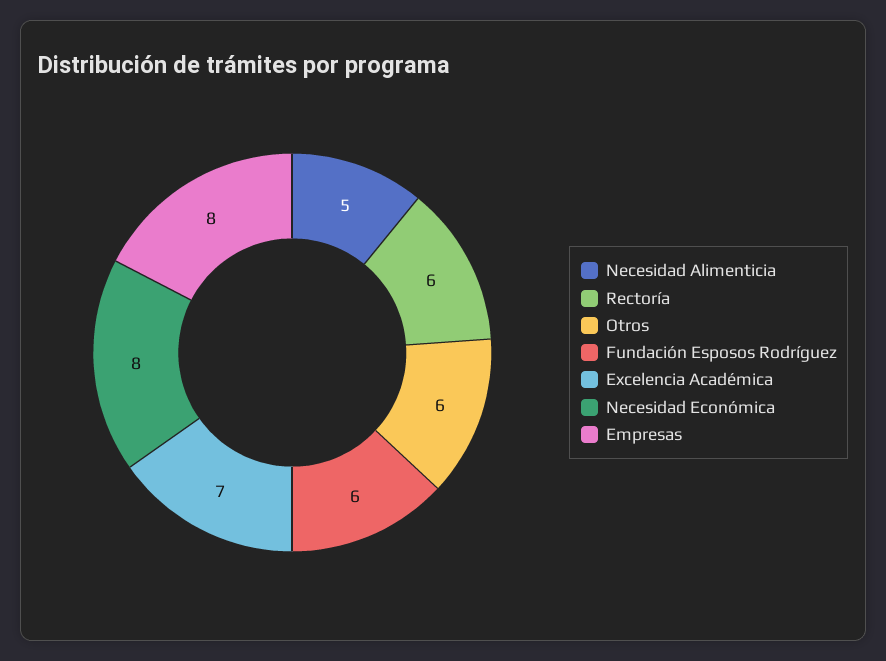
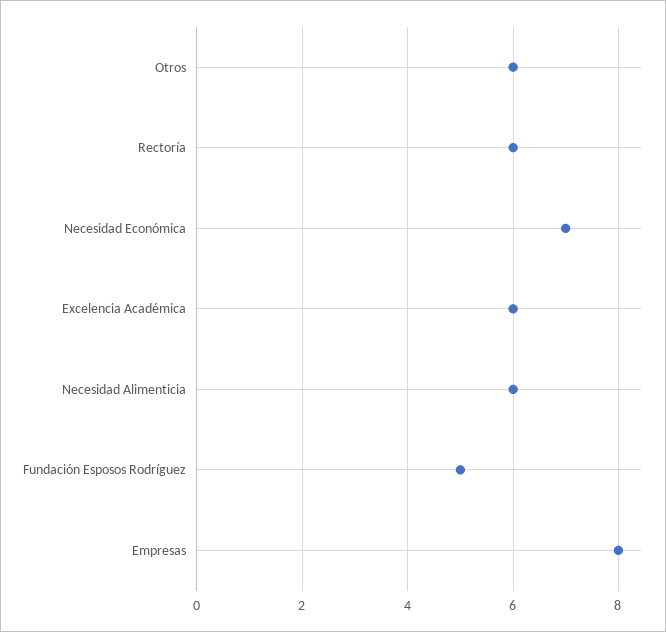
Necesidad Alimenticia: 5 -> 6
Fundación Esposos Rodríguez: 6 -> 5
Excelencia Académica: 7 -> 6
Necesidad Económica: 8 -> 7

